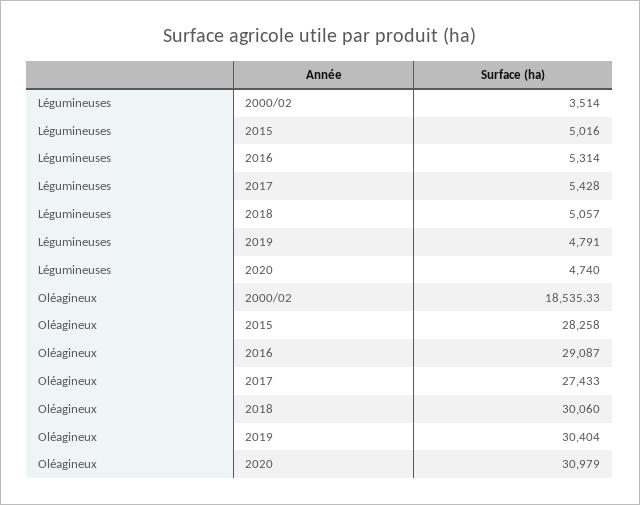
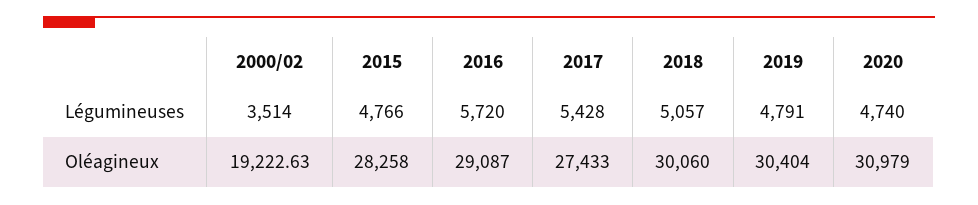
Légumineuses, 2015: 5016 -> 4766
Légumineuses, 2016: 5314 -> 5720
Oléagineux, 2000/02: 18535.33 -> 19222.63

